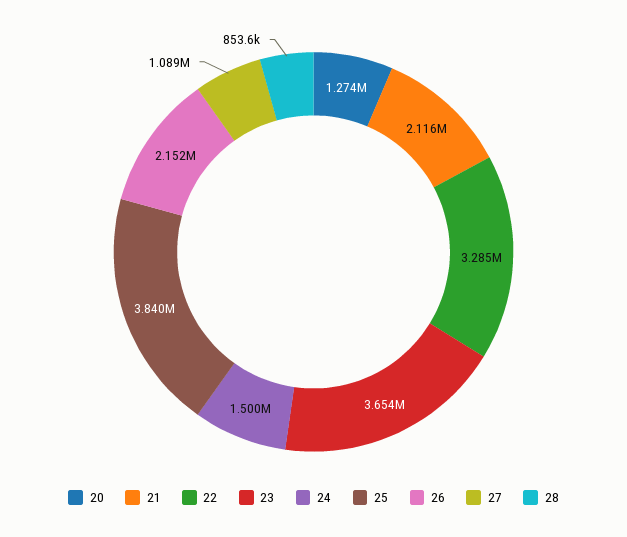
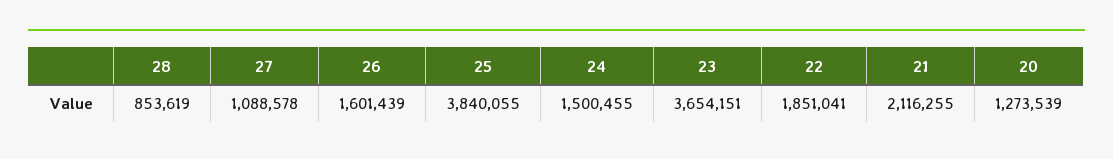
22: 3285000 -> 1851041
26: 2152000 -> 1601439

